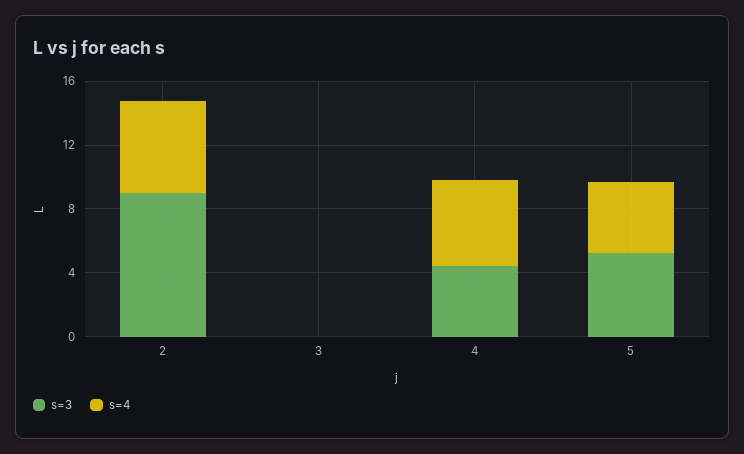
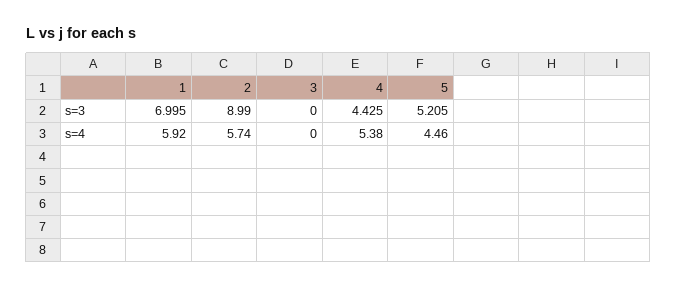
s=3, 1: none -> 6.995
s=4, 1: none -> 5.92

